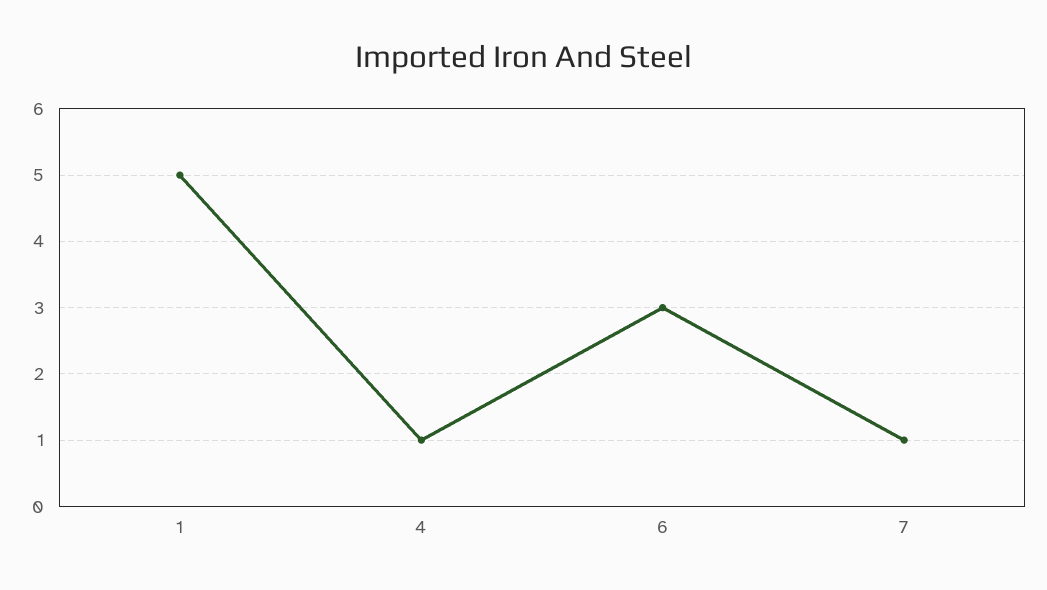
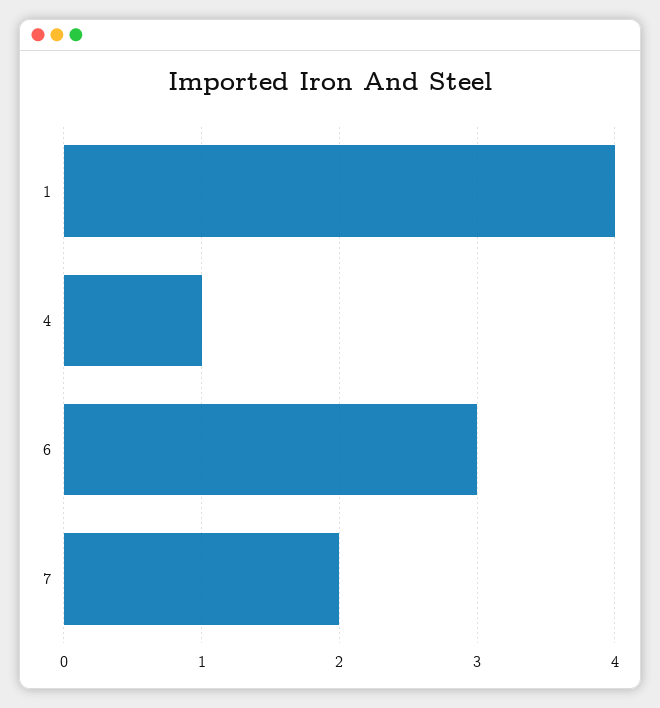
1: 5 -> 4
7: 1 -> 2

